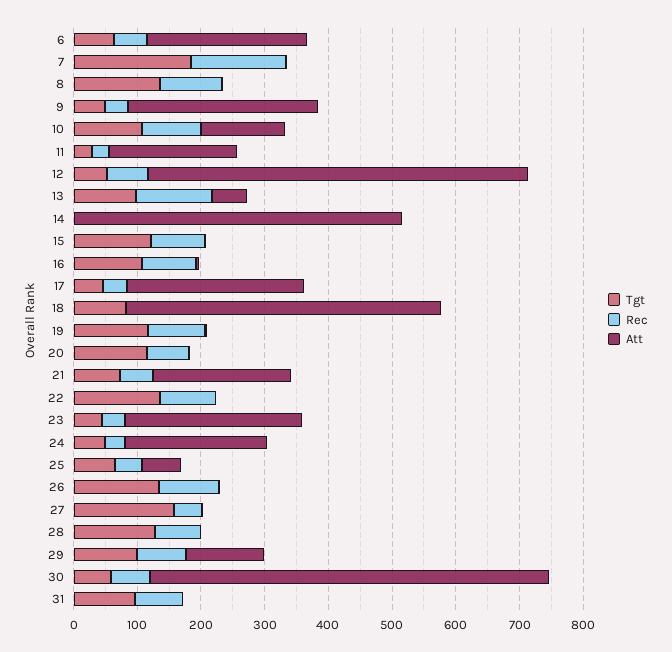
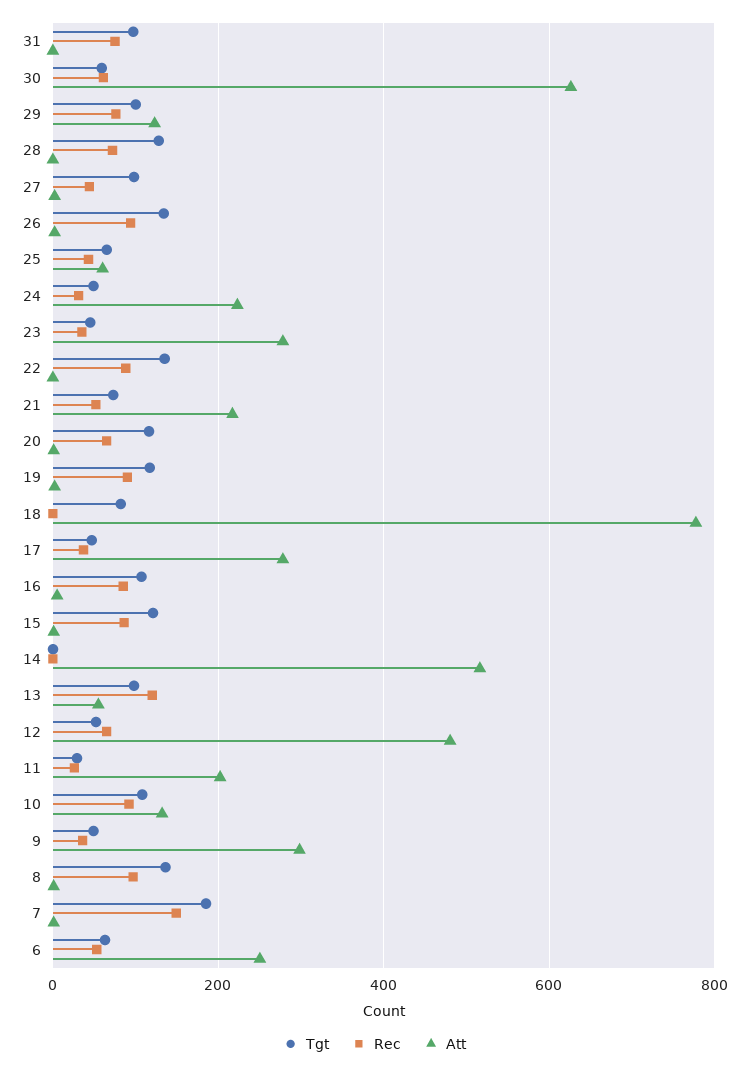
Att, 12: 600 -> 480
Att, 18: 500 -> 780
Tgt, 27: 160 -> 100

